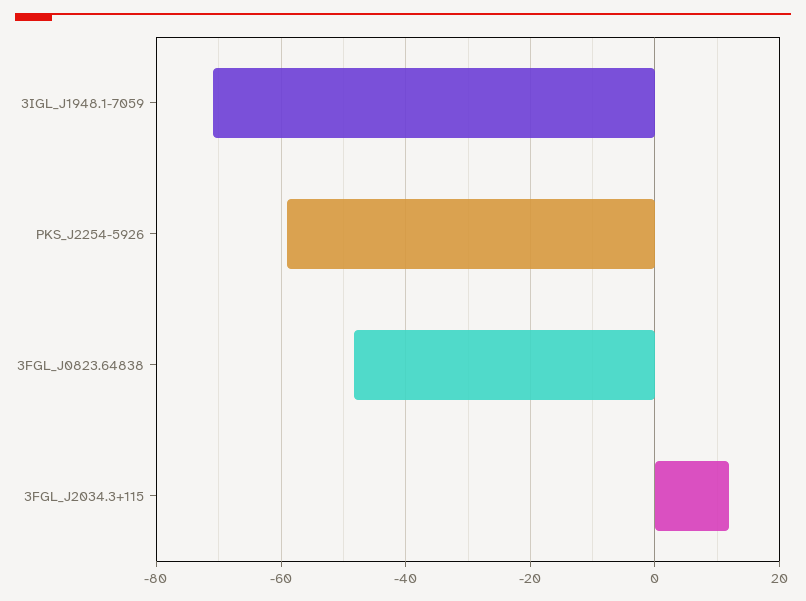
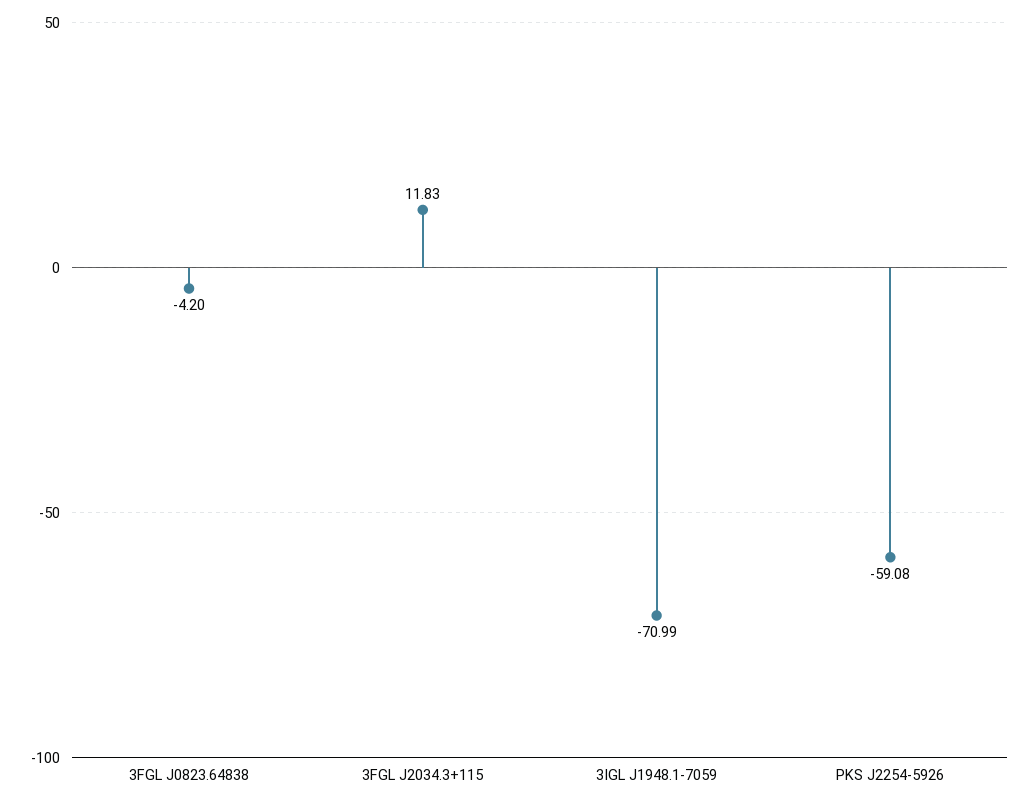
3FGL_J0823.64838: -48 -> -4.2

